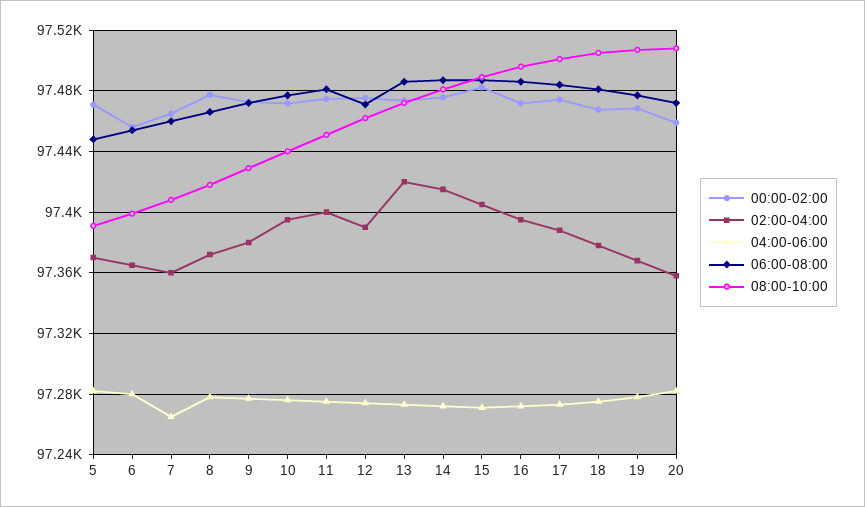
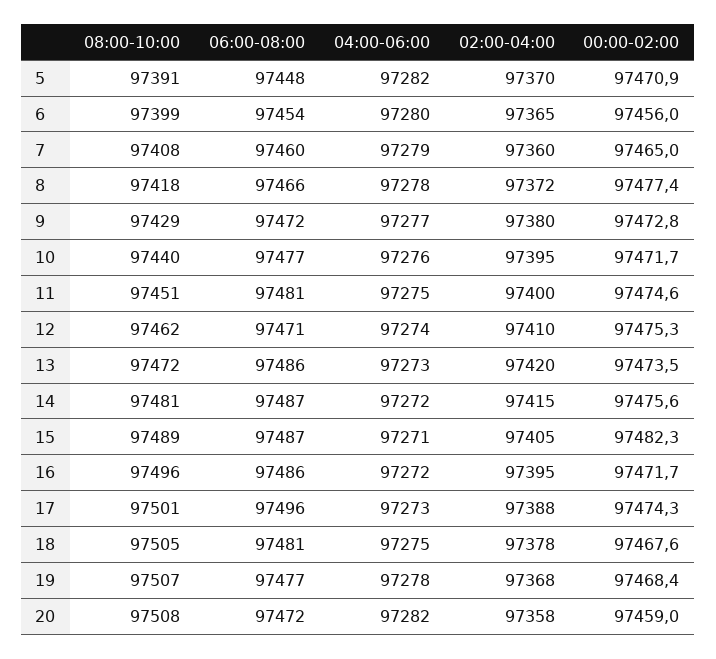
04:00-06:00, 7: 97265 -> 97279
02:00-04:00, 12: 97390 -> 97410
06:00-08:00, 17: 97485 -> 97496

